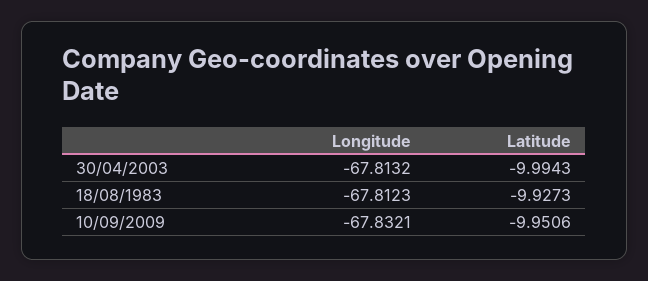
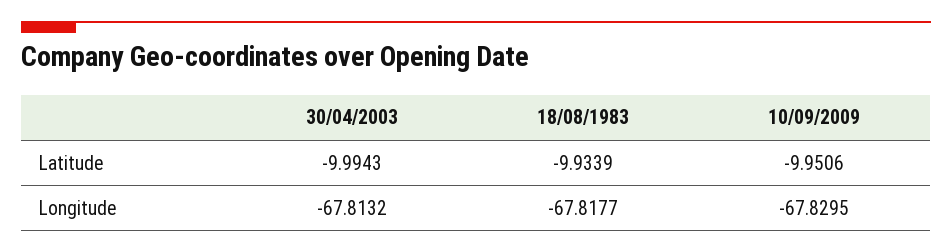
Longitude, 18/08/1983: -67.8123 -> -67.8177
Latitude, 18/08/1983: -9.9273 -> -9.9339
Longitude, 10/09/2009: -67.8321 -> -67.8295

